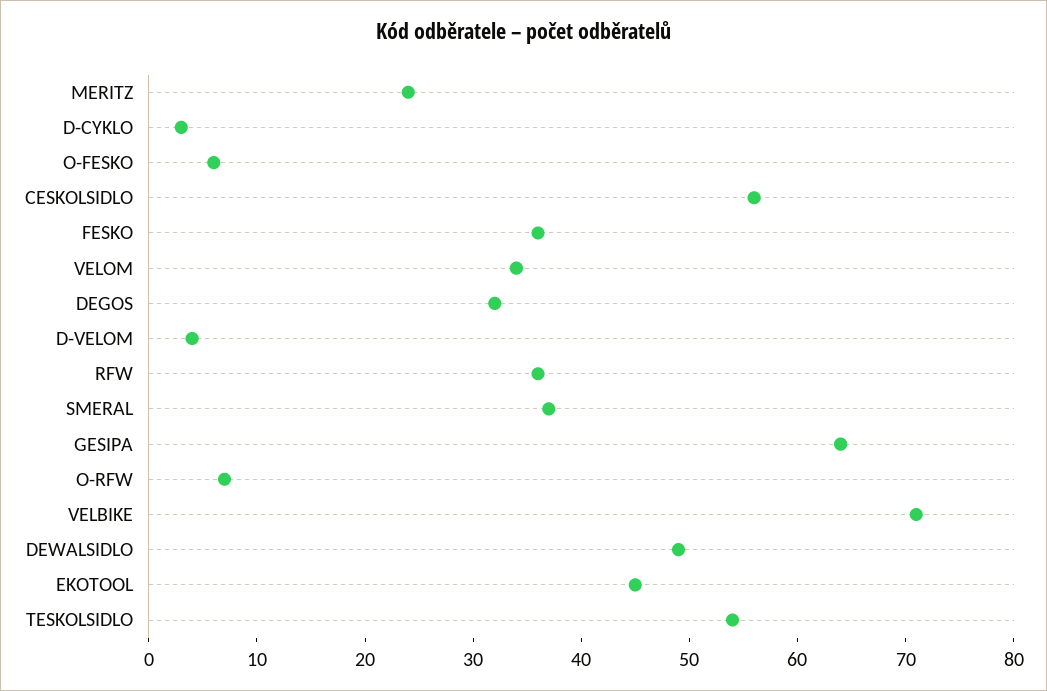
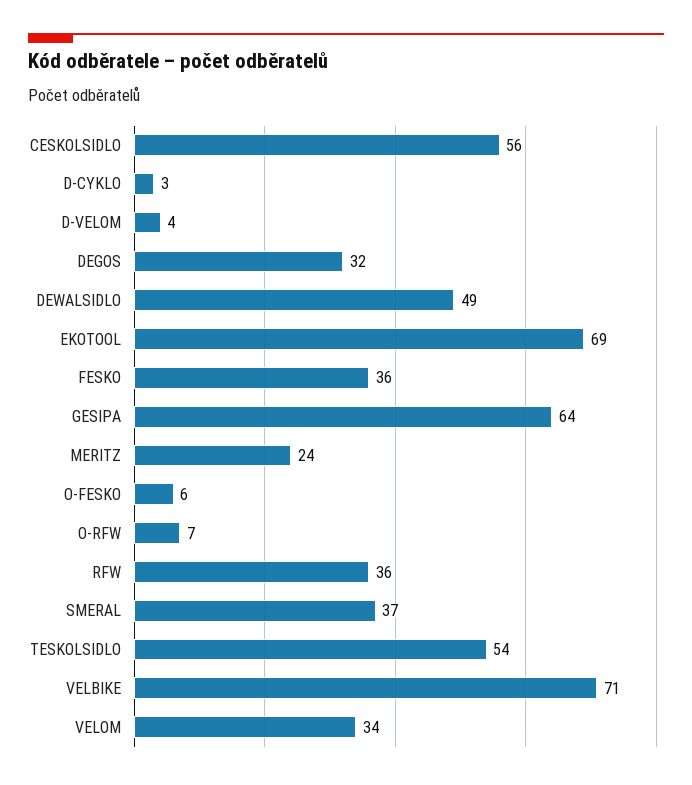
EKOTOOL: 45 -> 69

